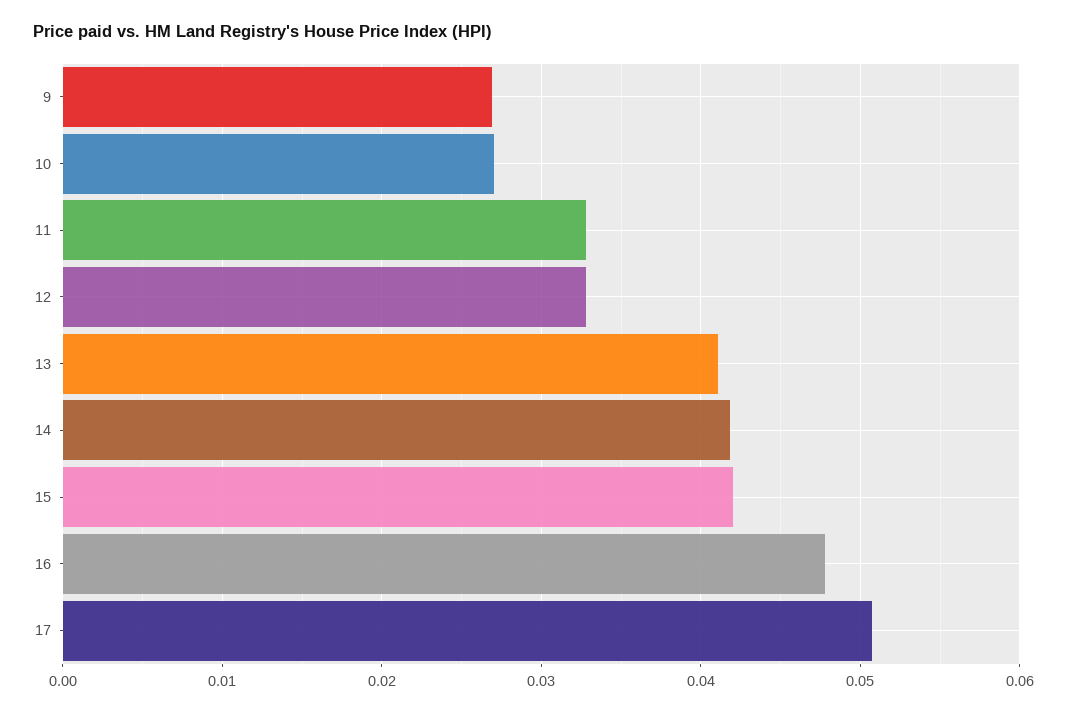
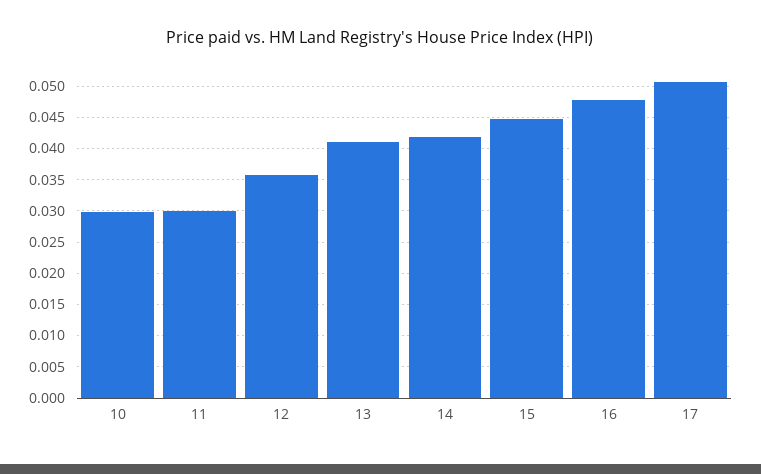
9: 0.027 -> none
10: 0.027 -> 0.03
11: 0.033 -> 0.03
12: 0.033 -> 0.036
15: 0.042 -> 0.045

